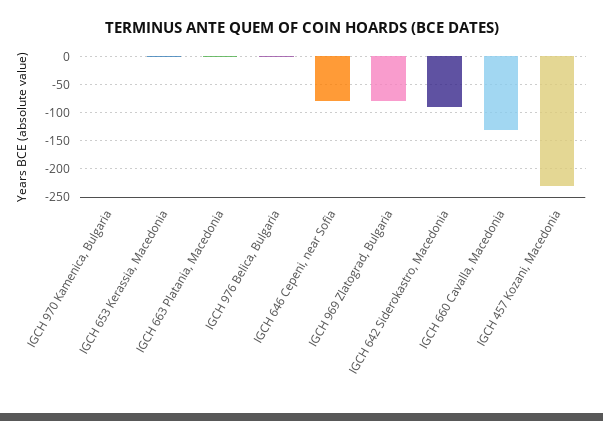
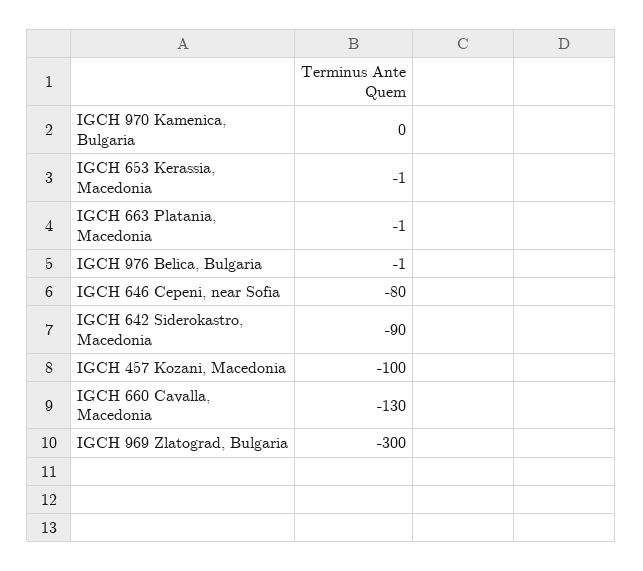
IGCH 969 Zlatograd, Bulgaria: -75 -> -300
IGCH 457 Kozani, Macedonia: -225 -> -100

